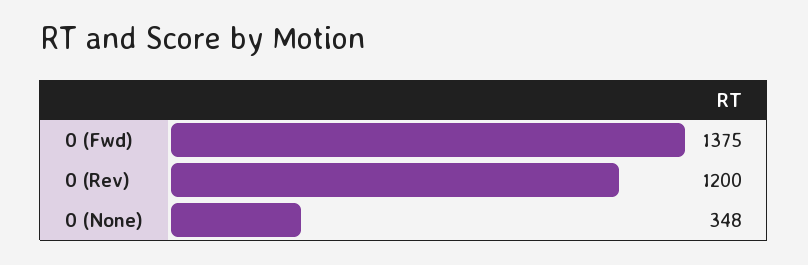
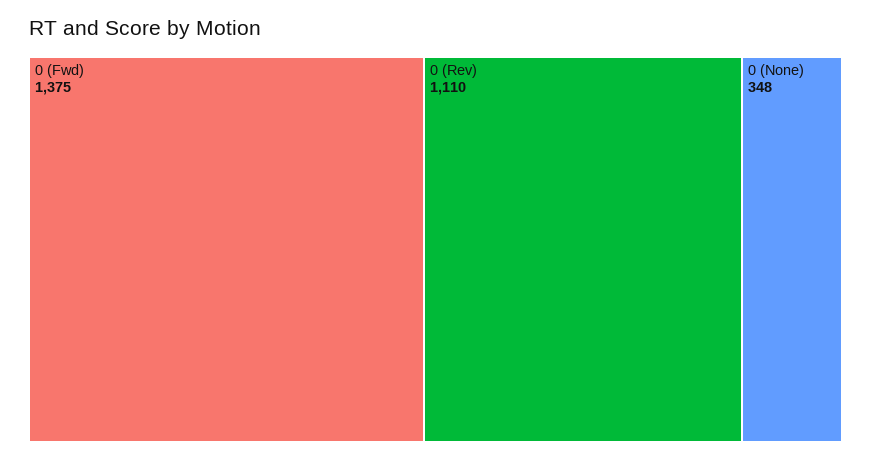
0 (Rev): 1200 -> 1110

